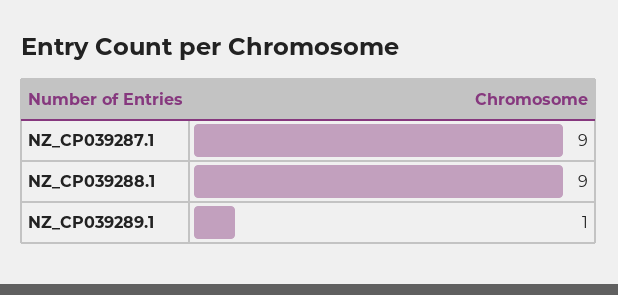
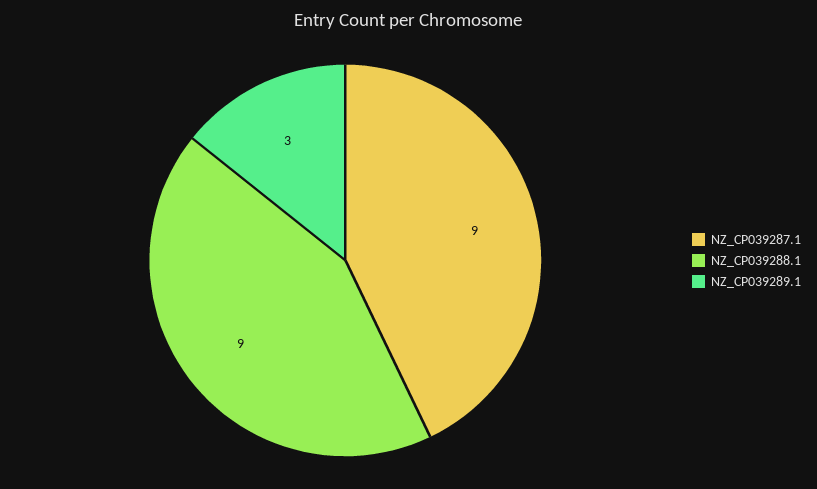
NZ_CP039289.1: 1 -> 3

